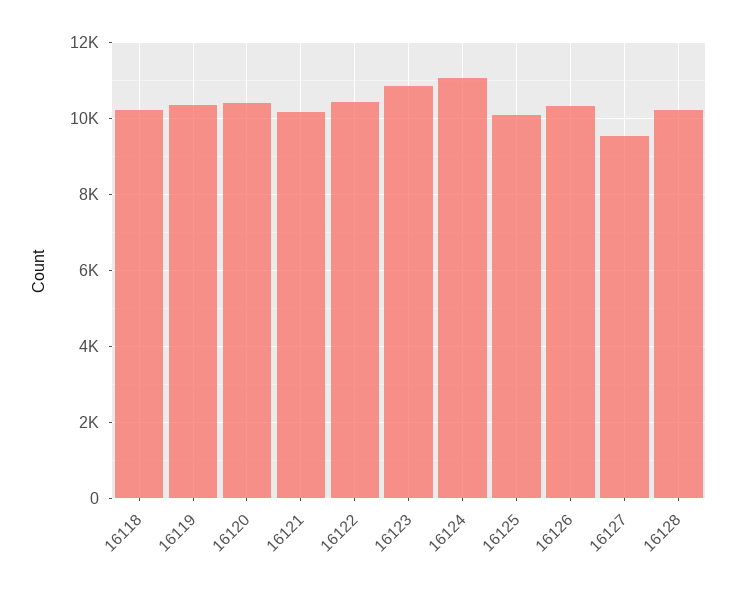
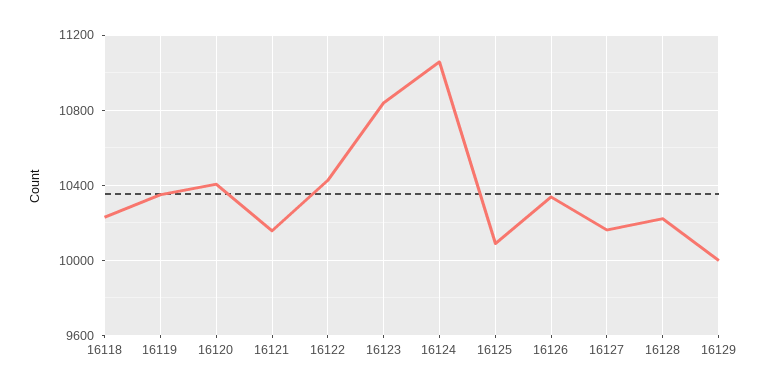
16127: 9600 -> 10150
16129: none -> 10000

